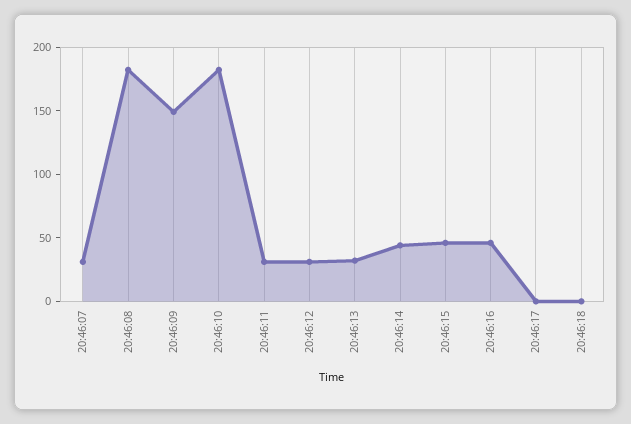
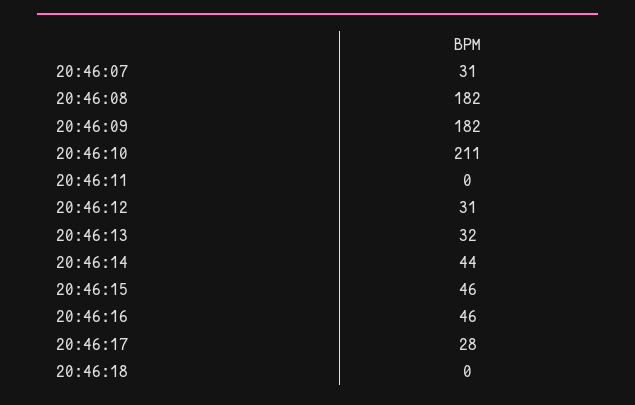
20:46:09: 150 -> 182
20:46:10: 180 -> 211
20:46:11: 30 -> 0
20:46:17: 0 -> 28

